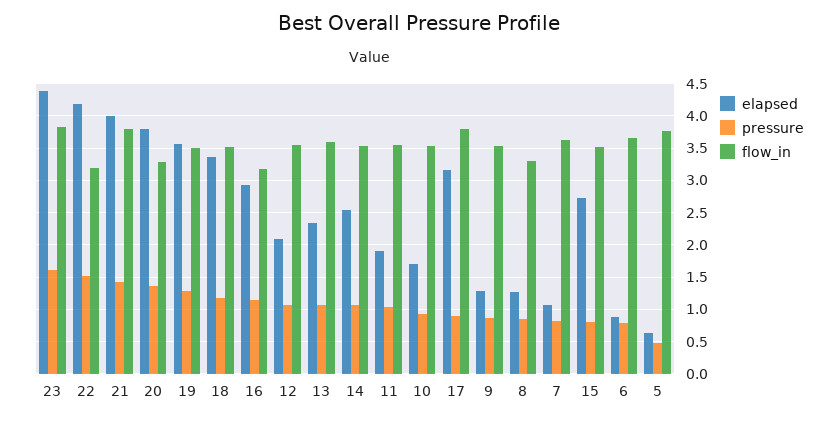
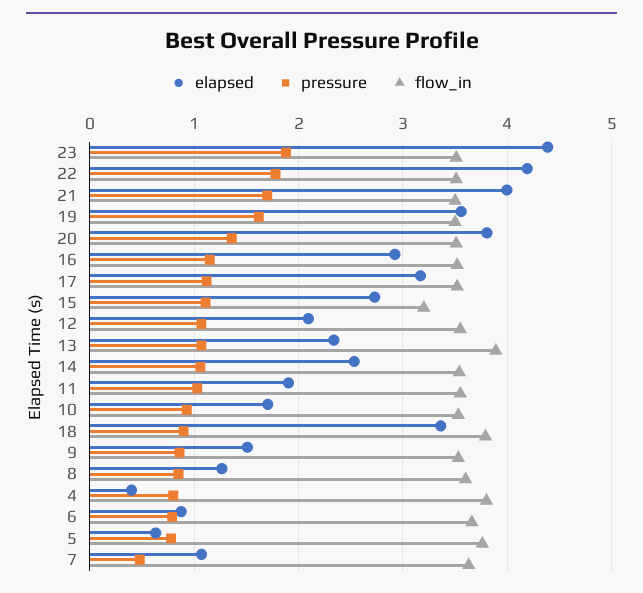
pressure, 23: 1.6 -> 1.9
flow_in, 23: 3.8 -> 3.5
pressure, 22: 1.5 -> 1.8
flow_in, 22: 3.2 -> 3.5
pressure, 21: 1.4 -> 1.7
flow_in, 21: 3.8 -> 3.5
flow_in, 20: 3.3 -> 3.5
pressure, 19: 1.3 -> 1.6
pressure, 18: 1.2 -> 0.9
flow_in, 18: 3.5 -> 3.8
flow_in, 16: 3.2 -> 3.5
flow_in, 13: 3.6 -> 3.9
pressure, 17: 0.9 -> 1.1
flow_in, 17: 3.8 -> 3.5
elapsed, 9: 1.3 -> 1.5
flow_in, 8: 3.3 -> 3.6
pressure, 7: 0.8 -> 0.5
pressure, 15: 0.8 -> 1.1
flow_in, 15: 3.5 -> 3.2
pressure, 5: 0.5 -> 0.8
elapsed, 4: none -> 0.4
pressure, 4: none -> 0.8
flow_in, 4: none -> 3.8

